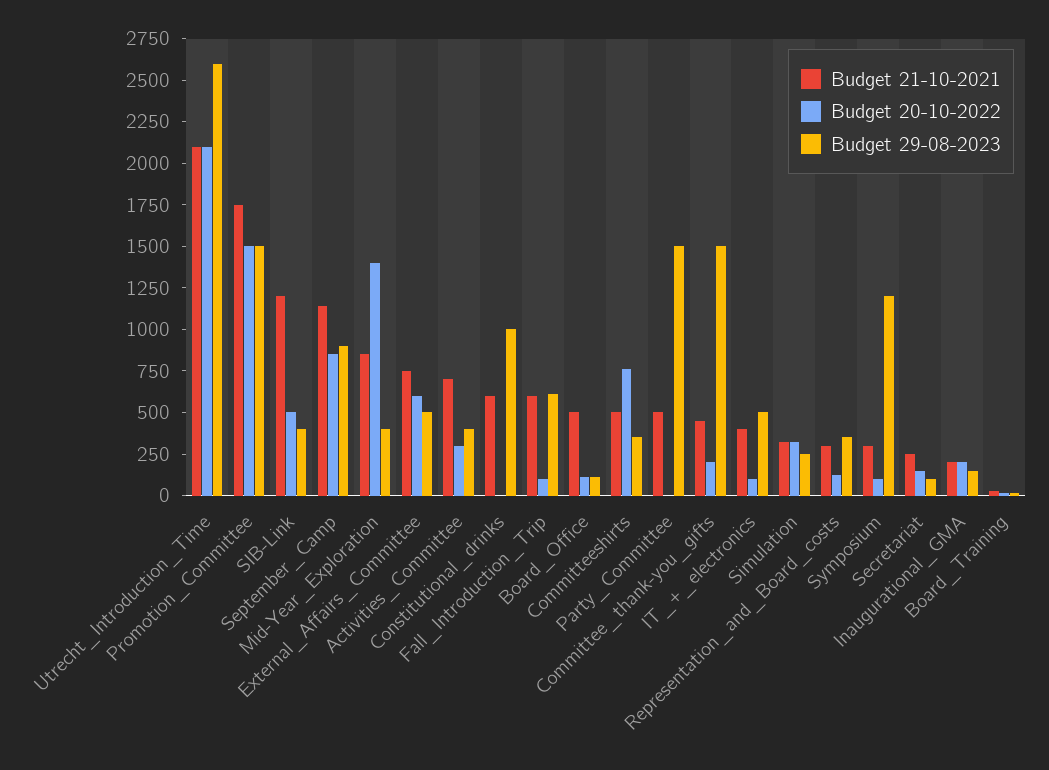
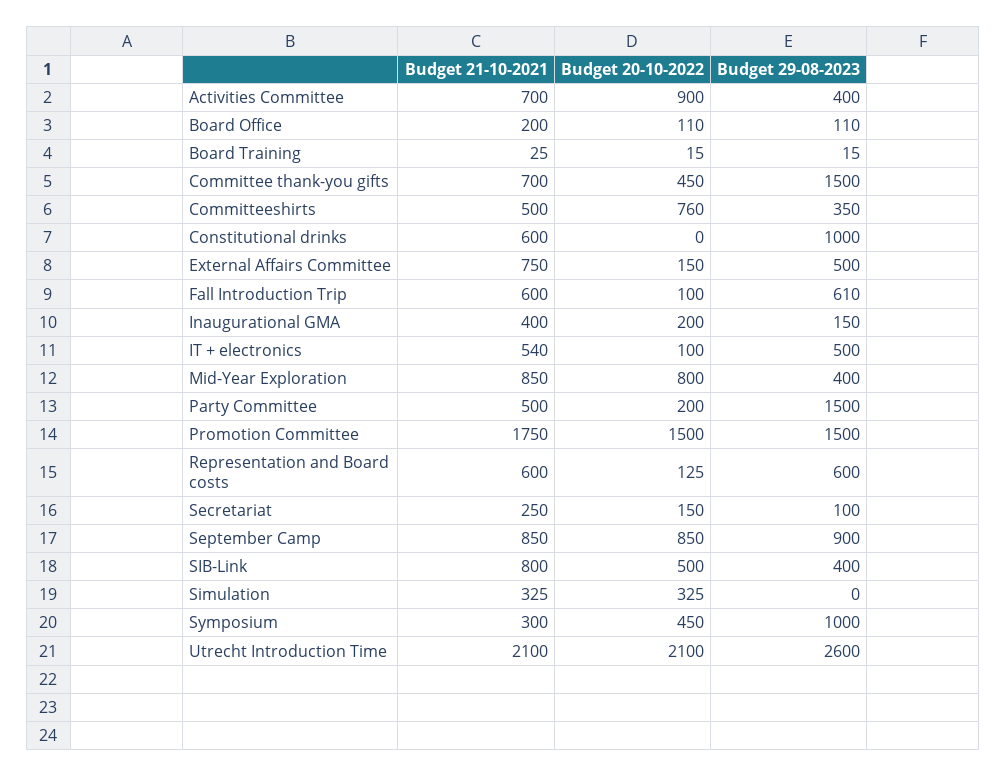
Budget 21-10-2021, SIB-Link: 1200 -> 800
Budget 21-10-2021, September_Camp: 1150 -> 850
Budget 20-10-2022, Mid-Year_Exploration: 1400 -> 800
Budget 20-10-2022, External_Affairs_Committee: 600 -> 150
Budget 20-10-2022, Activities_Committee: 300 -> 900
Budget 21-10-2021, Board_Office: 500 -> 200
Budget 20-10-2022, Party_Committee: 0 -> 200
Budget 21-10-2021, Committee_thank-you_gifts: 450 -> 700
Budget 20-10-2022, Committee_thank-you_gifts: 200 -> 450
Budget 21-10-2021, IT_+_electronics: 400 -> 540
Budget 29-08-2023, Simulation: 250 -> 0
Budget 21-10-2021, Representation_and_Board_costs: 300 -> 600
Budget 29-08-2023, Representation_and_Board_costs: 350 -> 600
Budget 20-10-2022, Symposium: 100 -> 450
Budget 29-08-2023, Symposium: 1200 -> 1000
Budget 21-10-2021, Inaugurational_GMA: 200 -> 400

